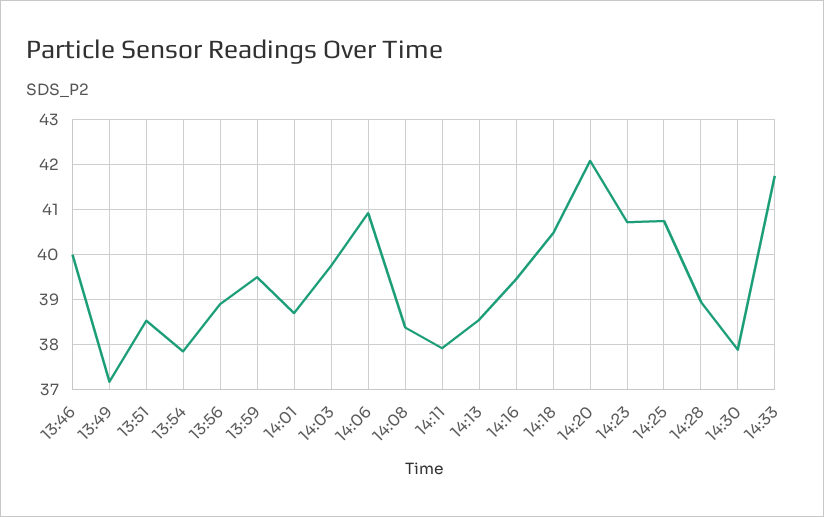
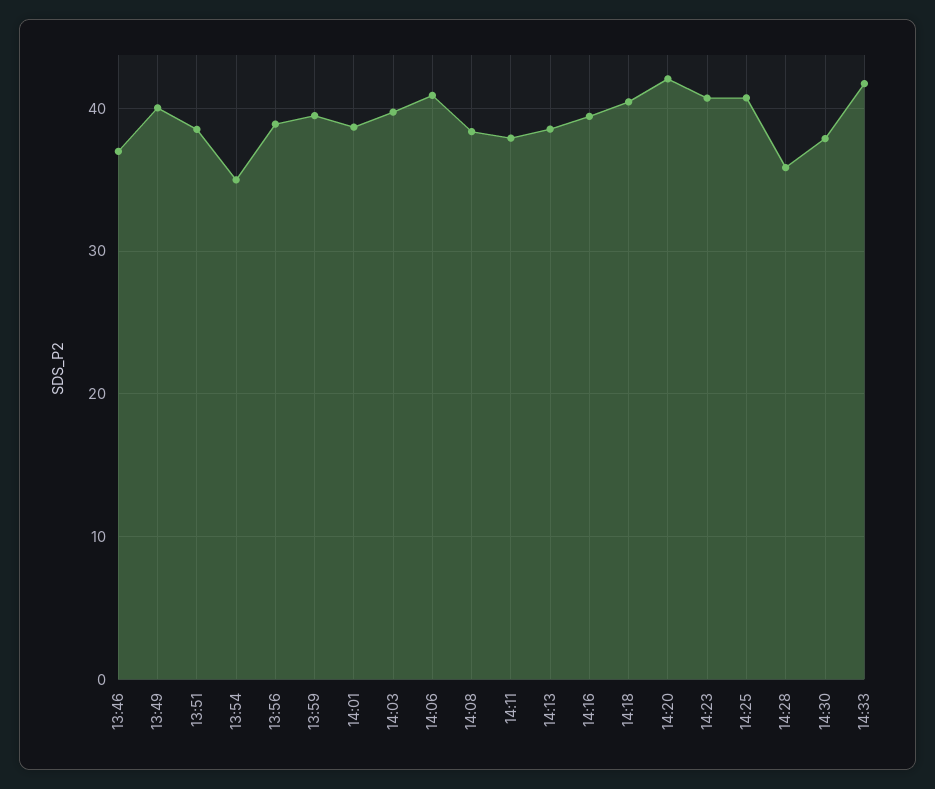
13:46: 40 -> 37
13:49: 37.2 -> 40
13:54: 37.8 -> 35
14:28: 39 -> 36

